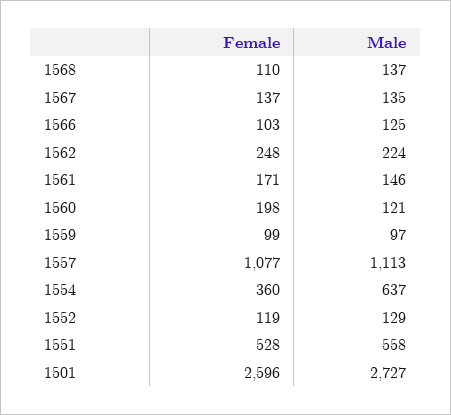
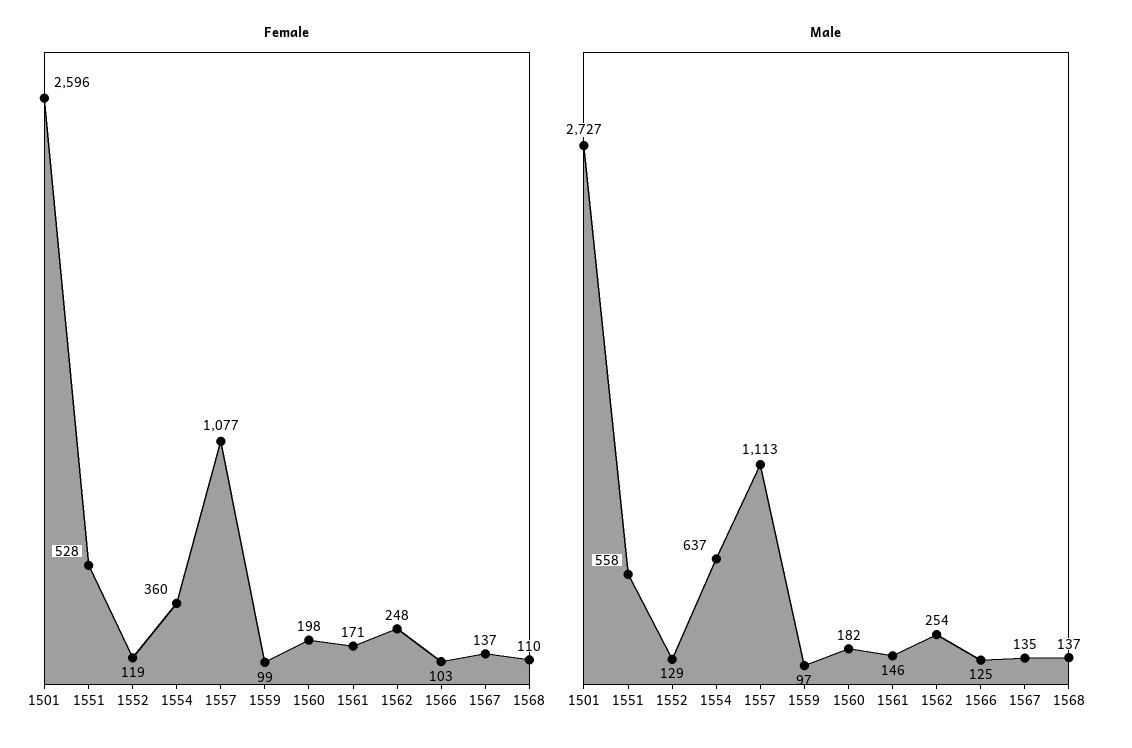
Male, 1562: 224 -> 254
Male, 1560: 121 -> 182

